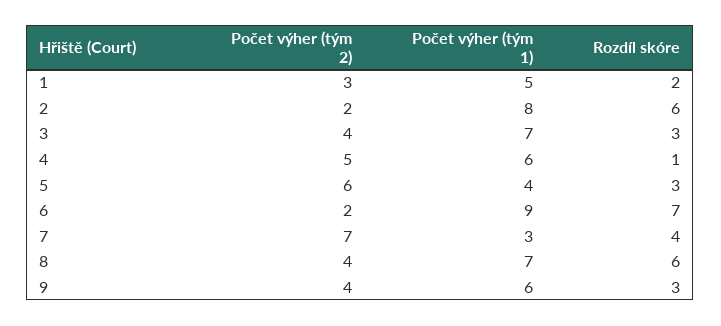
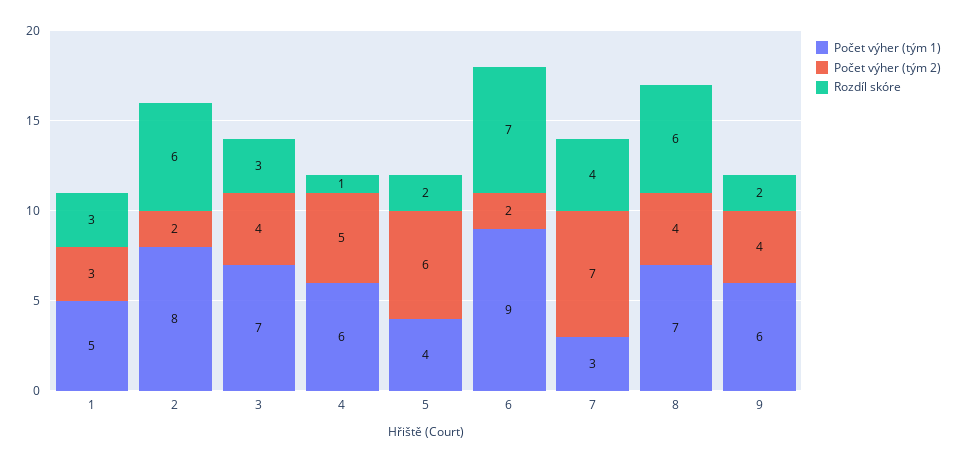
Rozdíl skóre, 1: 2 -> 3
Rozdíl skóre, 5: 3 -> 2
Rozdíl skóre, 9: 3 -> 2

